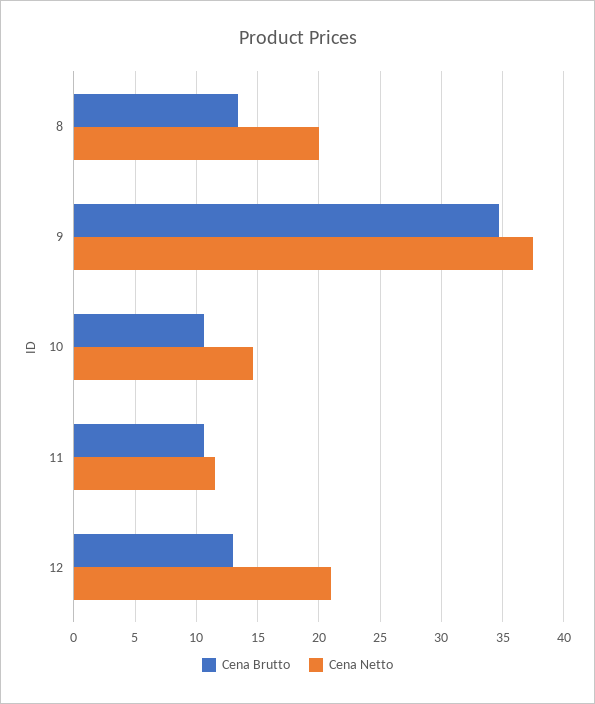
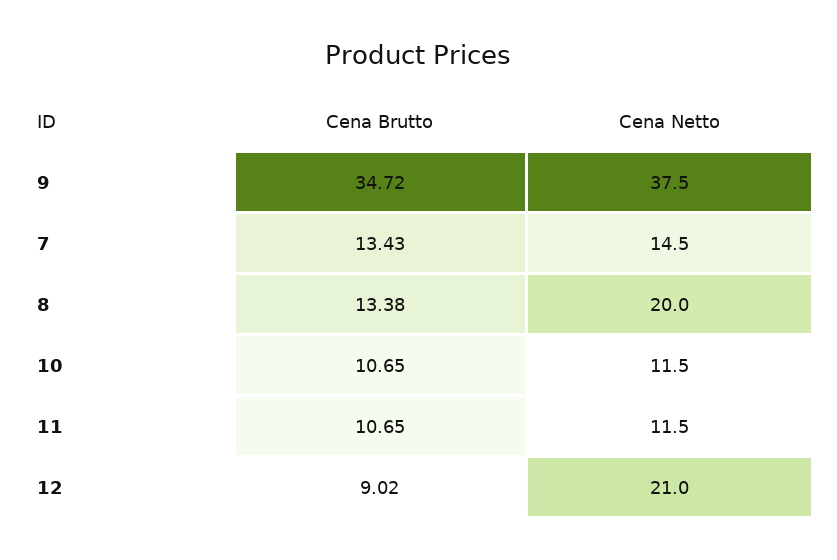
Cena Netto, 10: 14.5 -> 11.5
Cena Brutto, 12: 13 -> 9.02
Cena Brutto, 7: none -> 13.43
Cena Netto, 7: none -> 14.5

